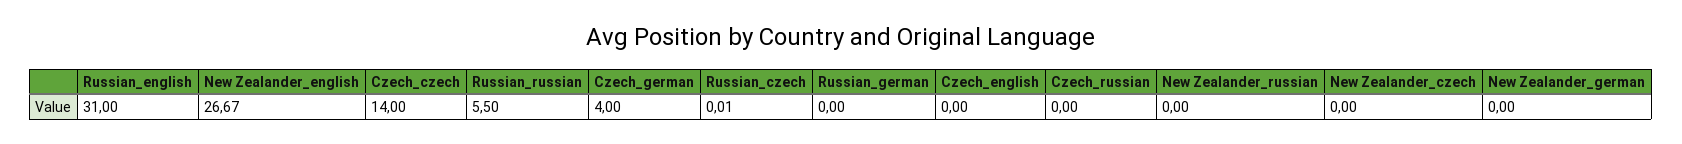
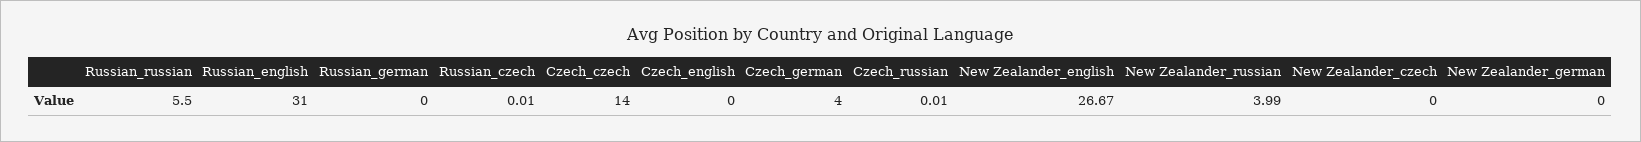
Czech_russian: 0 -> 0.01
New Zealander_russian: 0 -> 3.99

